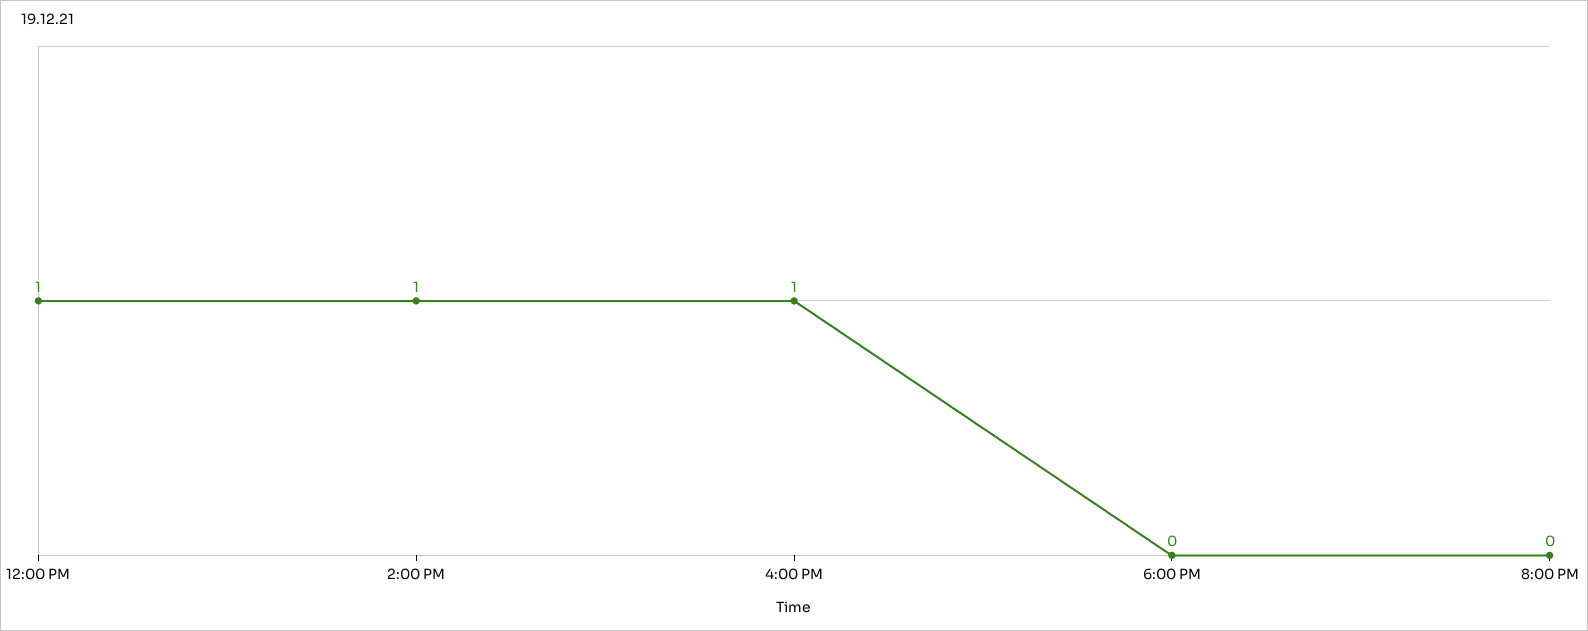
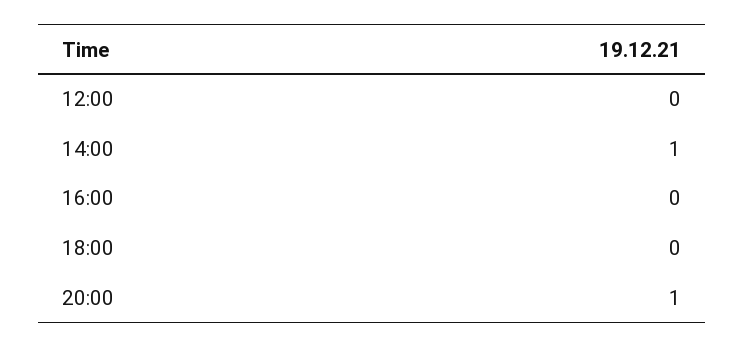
12:00 PM: 1 -> 0
4:00 PM: 1 -> 0
8:00 PM: 0 -> 1

